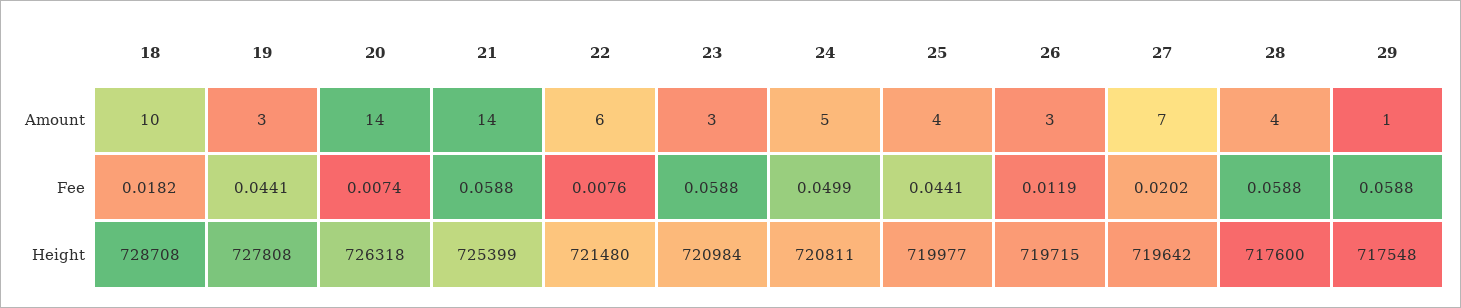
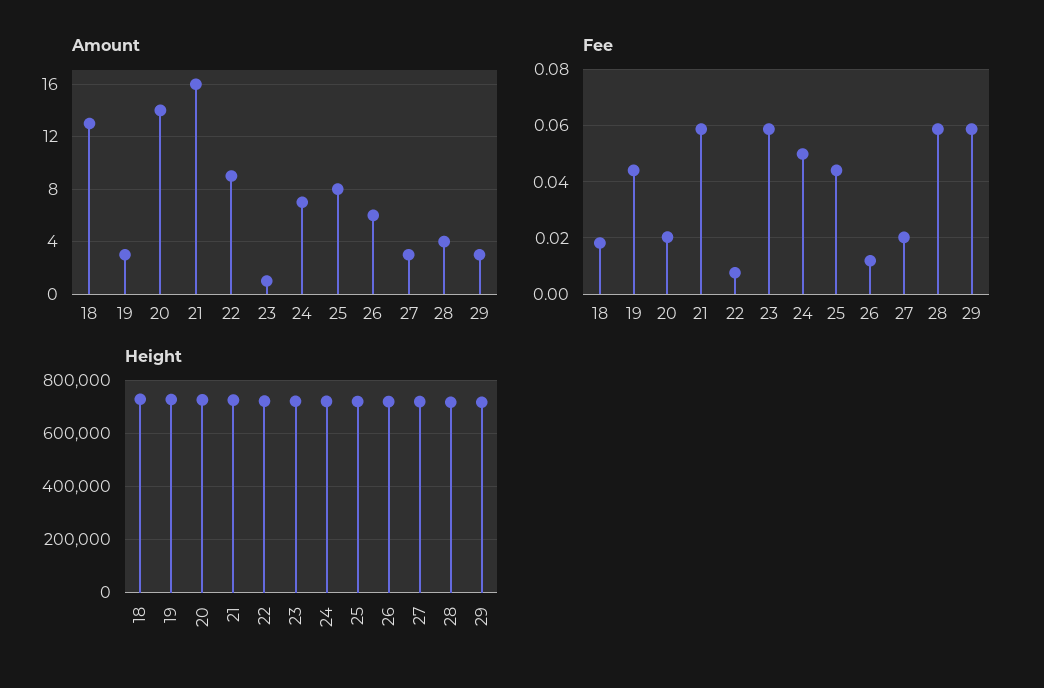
Amount, 18: 10 -> 13
Amount, 21: 14 -> 16
Amount, 22: 6 -> 9
Amount, 23: 3 -> 1
Amount, 24: 5 -> 7
Amount, 25: 4 -> 8
Amount, 26: 3 -> 6
Amount, 27: 7 -> 3
Amount, 29: 1 -> 3
Fee, 20: 0.0074 -> 0.02

